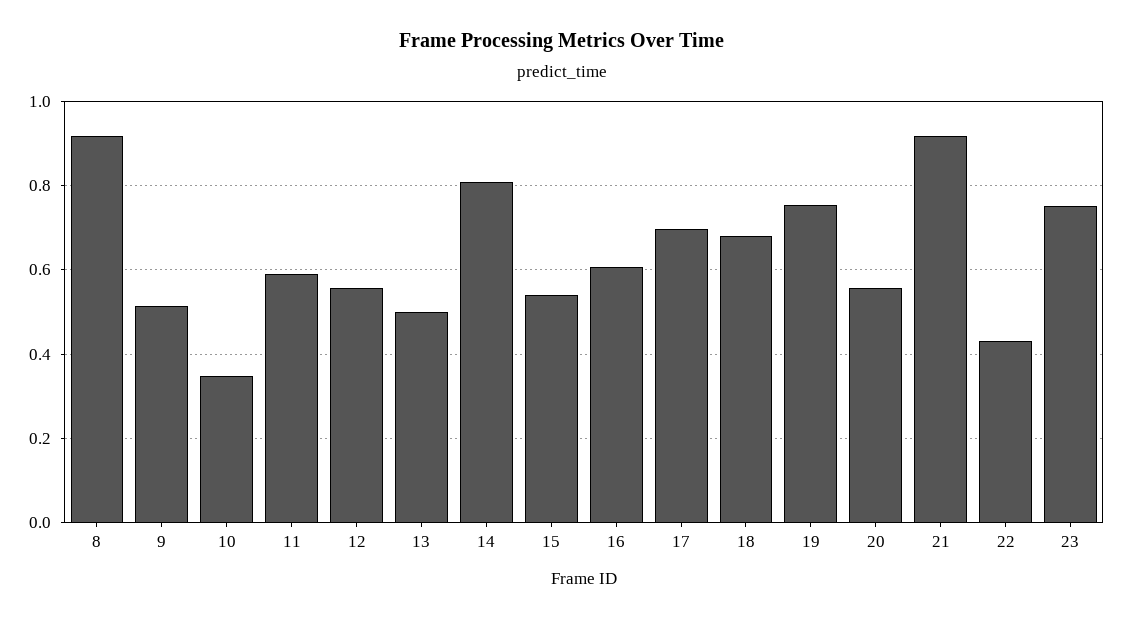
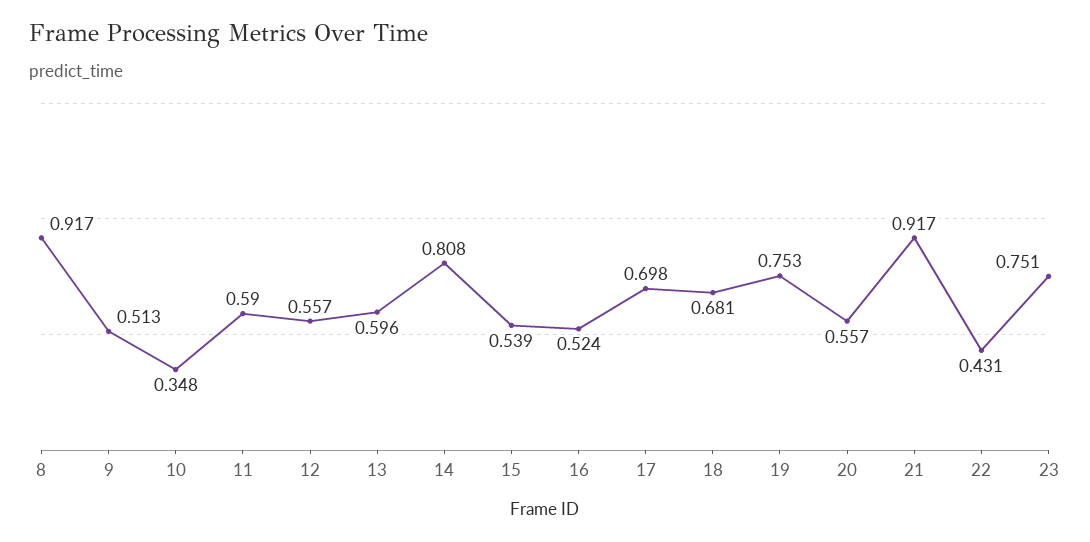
13: 0.5 -> 0.596
16: 0.6 -> 0.524

